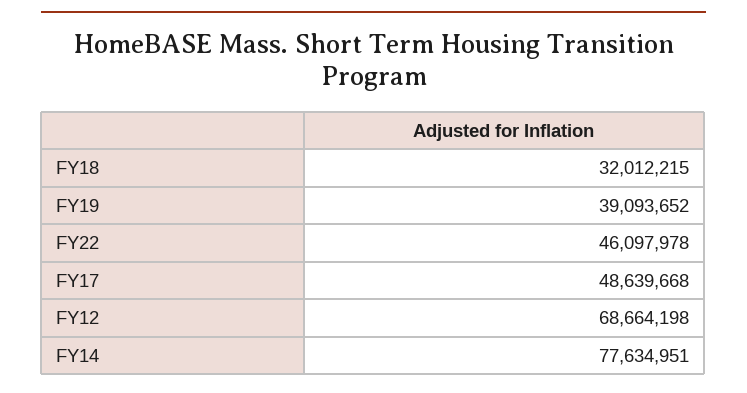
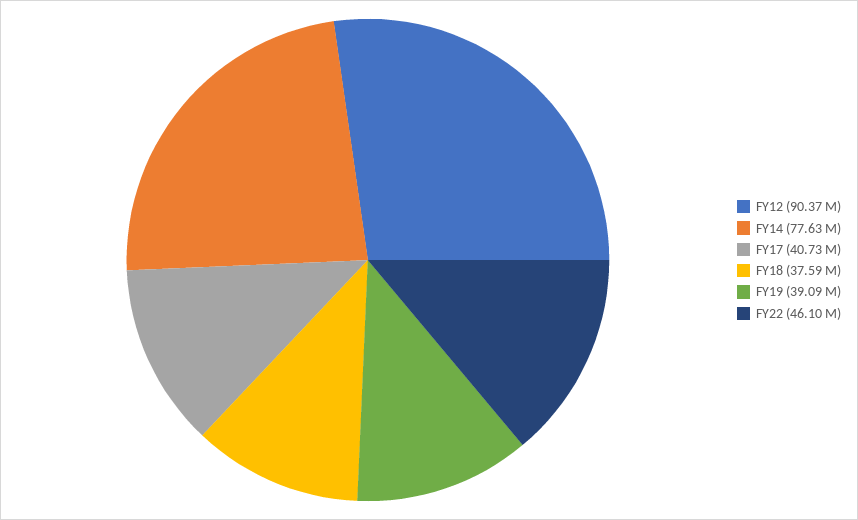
FY18: 32012215 -> 37590000
FY17: 48639668 -> 40730000
FY12: 68664198 -> 90370000

